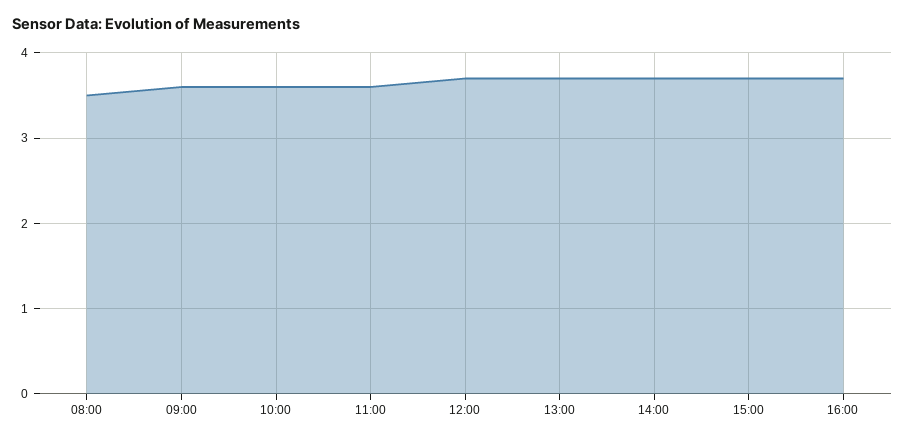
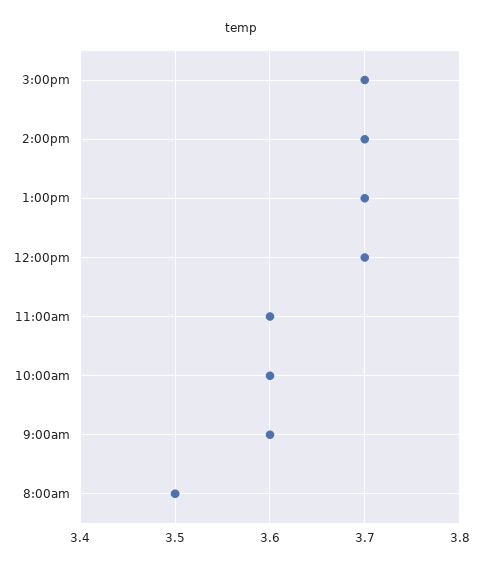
16:00: 3.7 -> none

